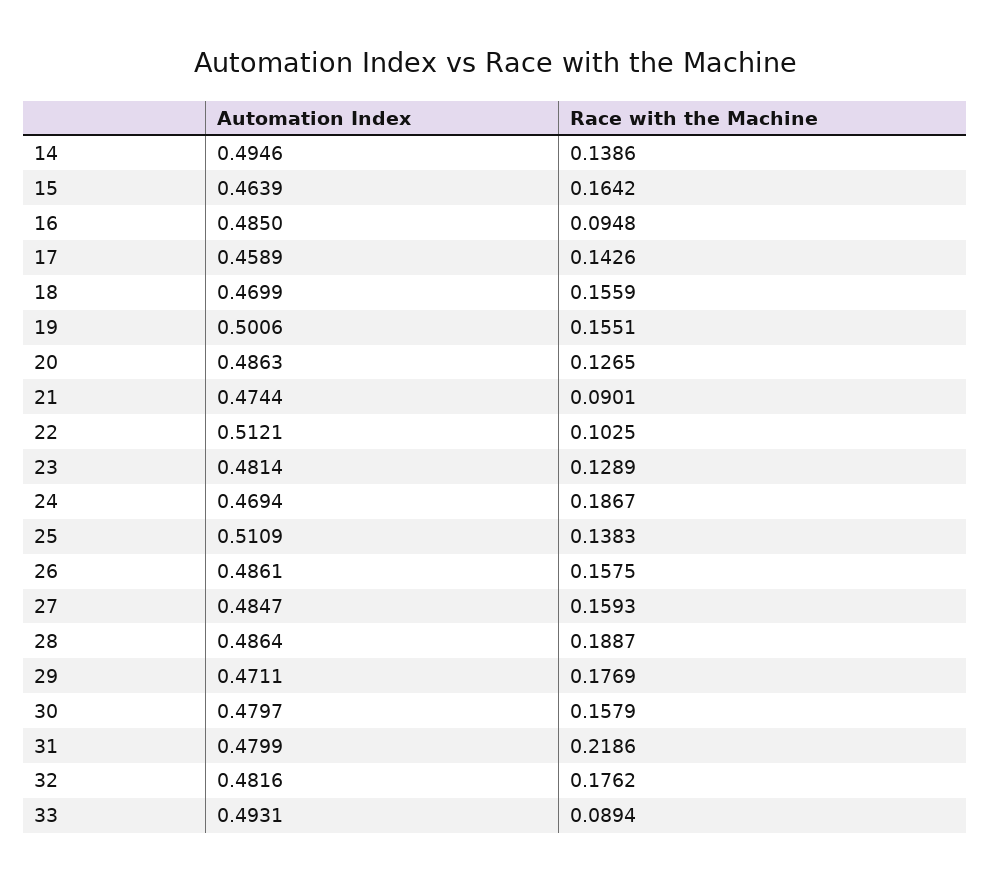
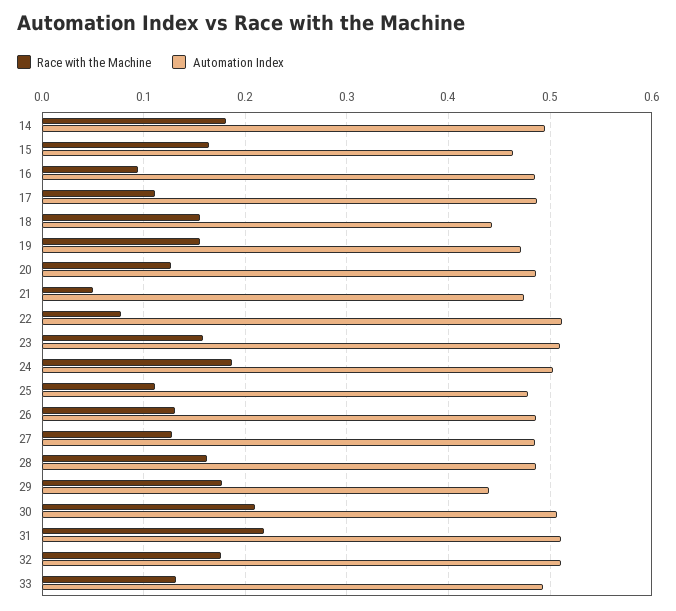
Race with the Machine, 14: 0.1386 -> 0.18
Automation Index, 17: 0.4589 -> 0.49
Race with the Machine, 17: 0.1426 -> 0.11
Automation Index, 18: 0.4699 -> 0.44
Automation Index, 19: 0.5006 -> 0.47
Race with the Machine, 21: 0.0901 -> 0.05
Race with the Machine, 22: 0.1025 -> 0.08
Automation Index, 23: 0.4814 -> 0.51
Race with the Machine, 23: 0.1289 -> 0.16
Automation Index, 24: 0.4694 -> 0.5
Automation Index, 25: 0.5109 -> 0.48
Race with the Machine, 25: 0.1383 -> 0.11
Race with the Machine, 26: 0.1575 -> 0.13
Race with the Machine, 27: 0.1593 -> 0.13
Race with the Machine, 28: 0.1887 -> 0.16
Automation Index, 29: 0.4711 -> 0.44
Automation Index, 30: 0.4797 -> 0.51
Race with the Machine, 30: 0.1579 -> 0.21
Automation Index, 31: 0.4799 -> 0.51
Automation Index, 32: 0.4816 -> 0.51
Race with the Machine, 33: 0.0894 -> 0.13

